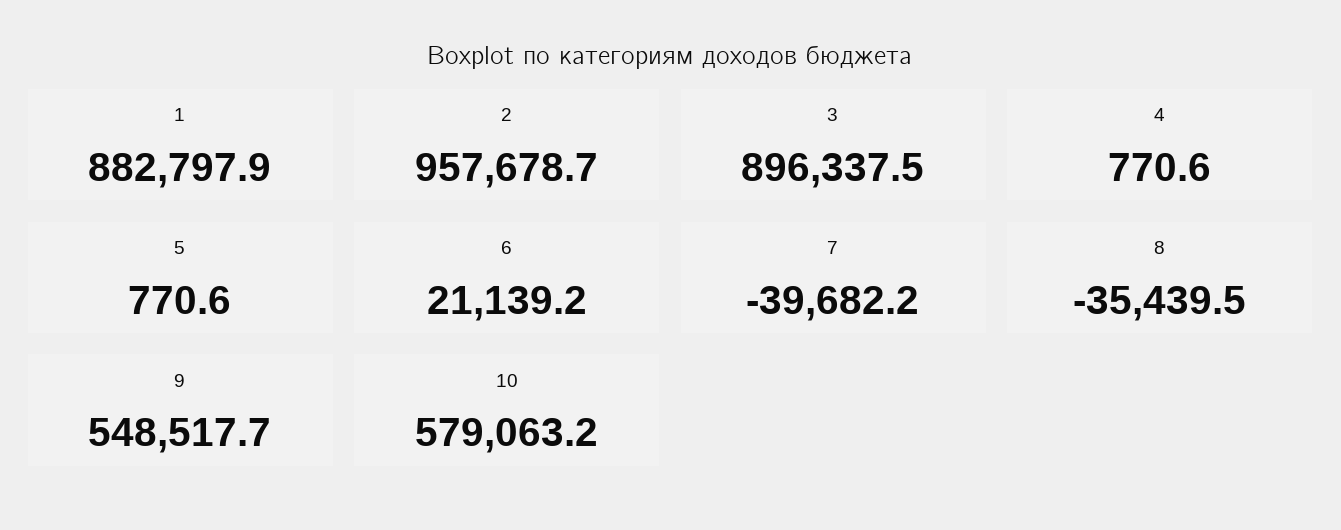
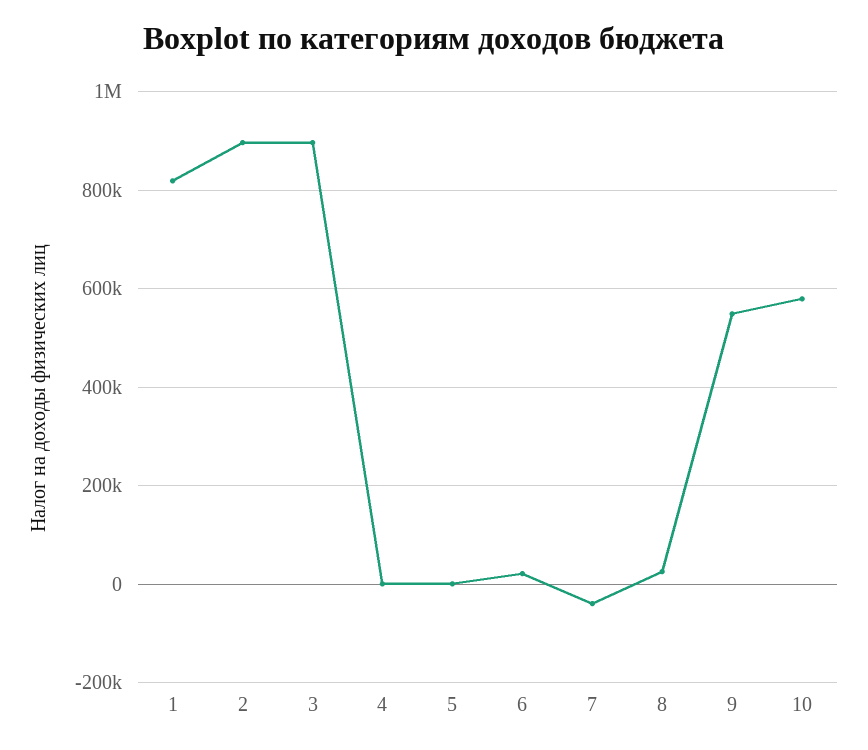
1: 882797.9 -> 820000
2: 957678.7 -> 900000
8: -35439.5 -> 20000

